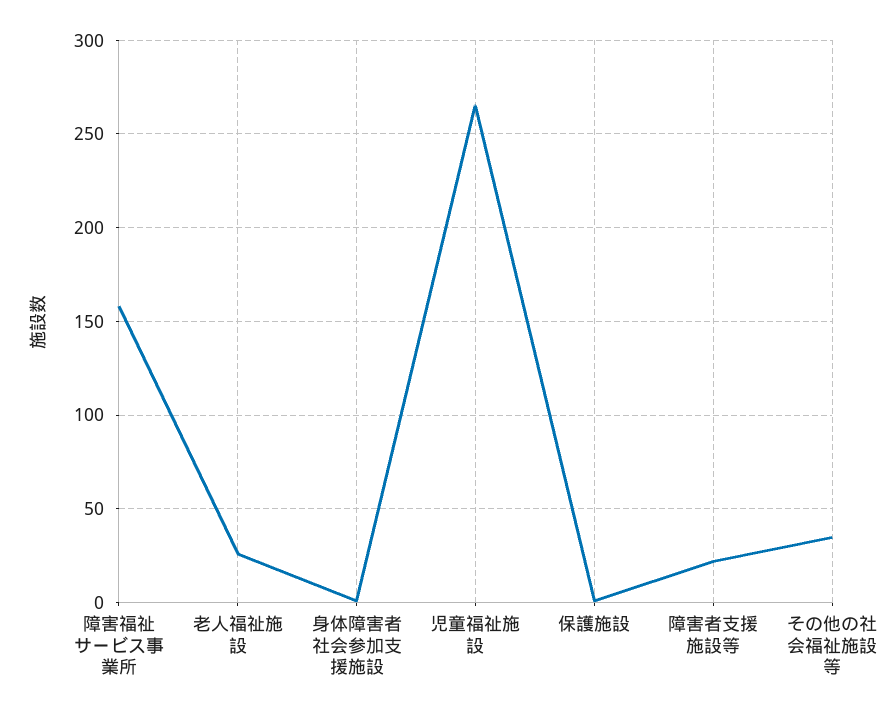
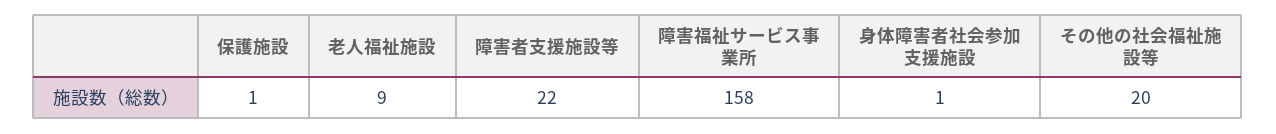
老人福祉施設: 25 -> 9
児童福祉施設: 265 -> none
その他の社会福祉施設等: 35 -> 20

